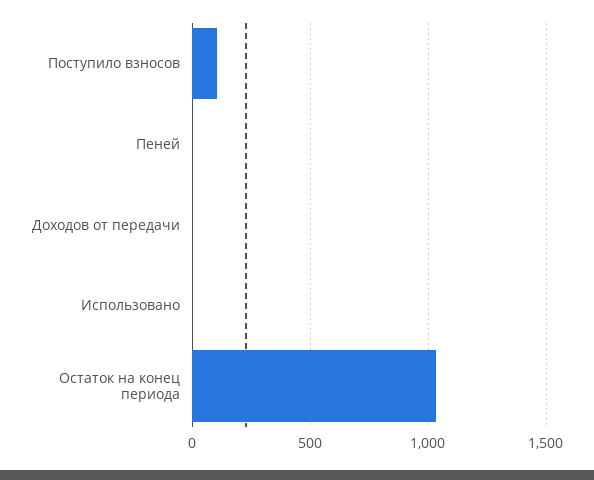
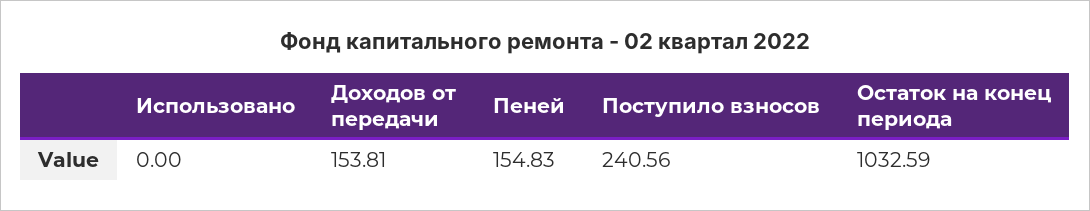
Поступило взносов: 100 -> 240.56
Пеней: 0 -> 154.83
Доходов от передачи: 0 -> 153.81

